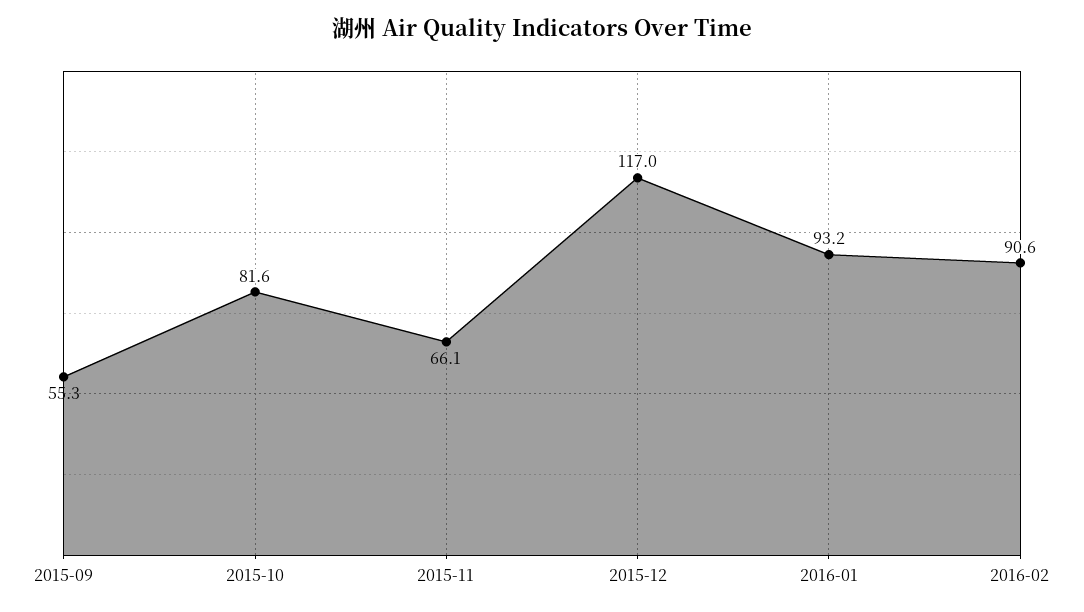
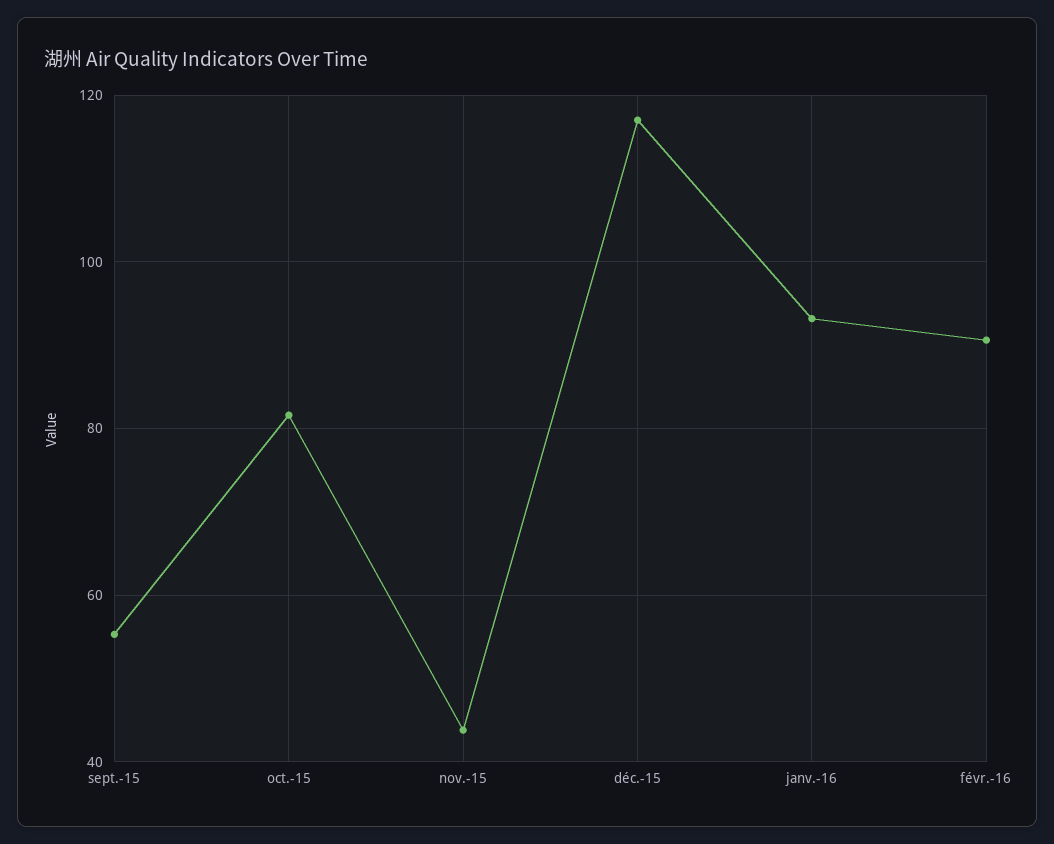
2015-11: 66.1 -> 44

